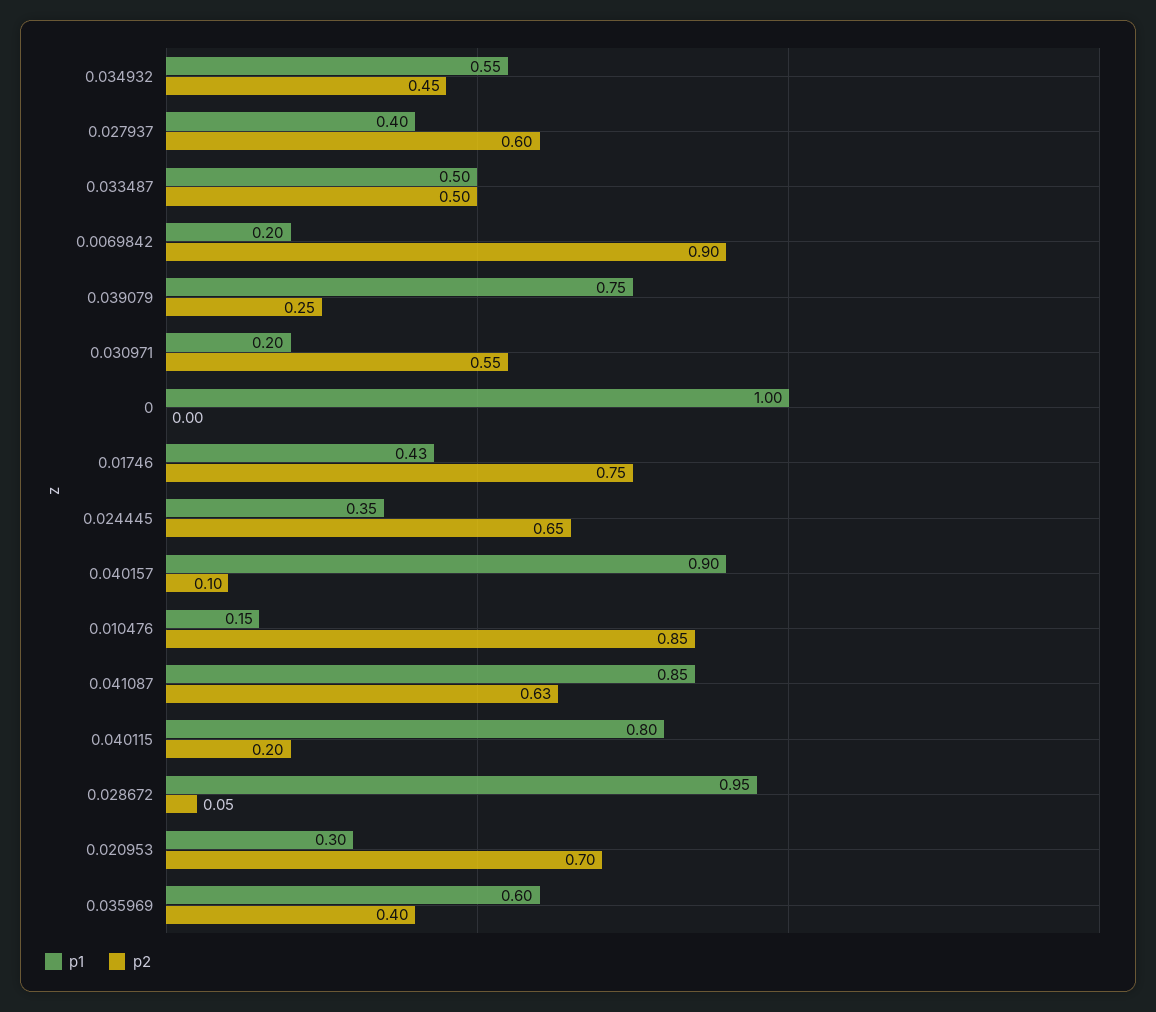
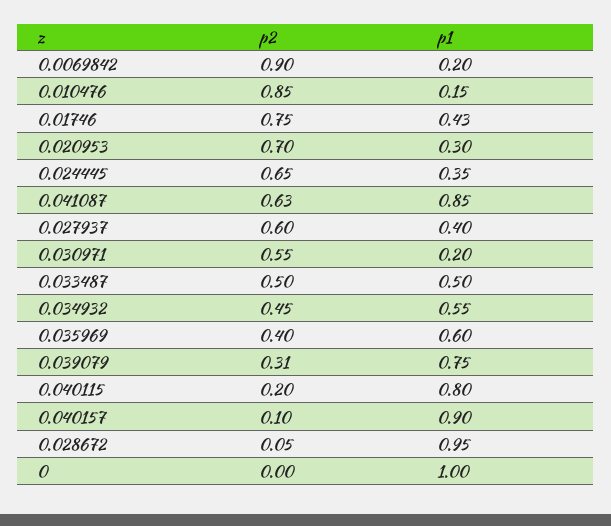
p2, 0.039079: 0.25 -> 0.31

